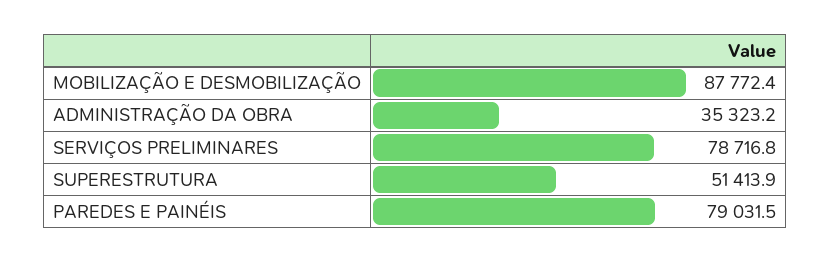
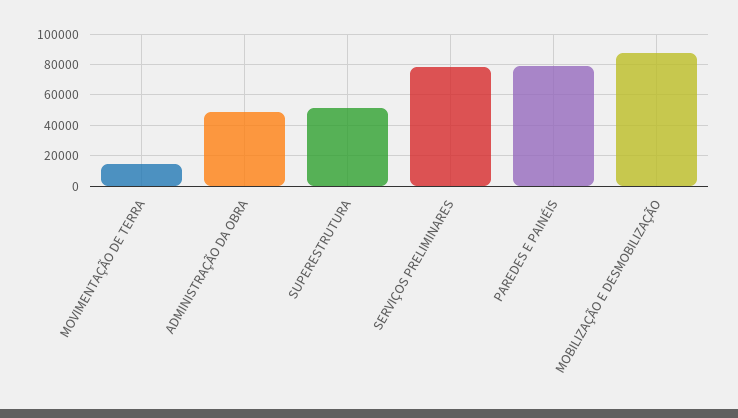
ADMINISTRAÇÃO DA OBRA: 35323.2 -> 50000
MOVIMENTAÇÃO DE TERRA: none -> 15000

